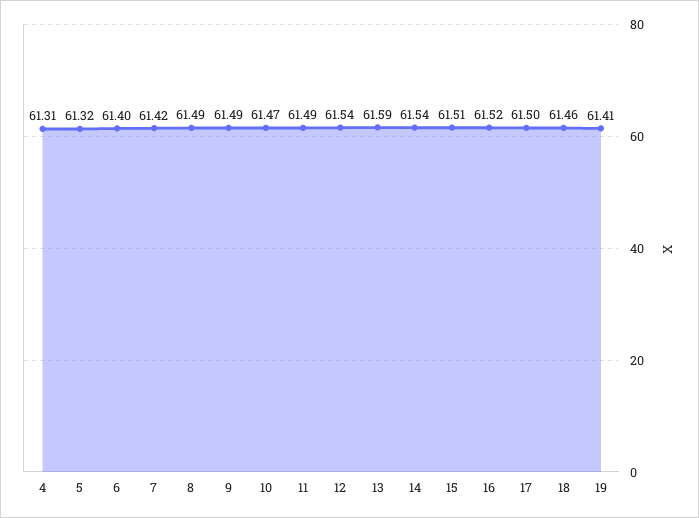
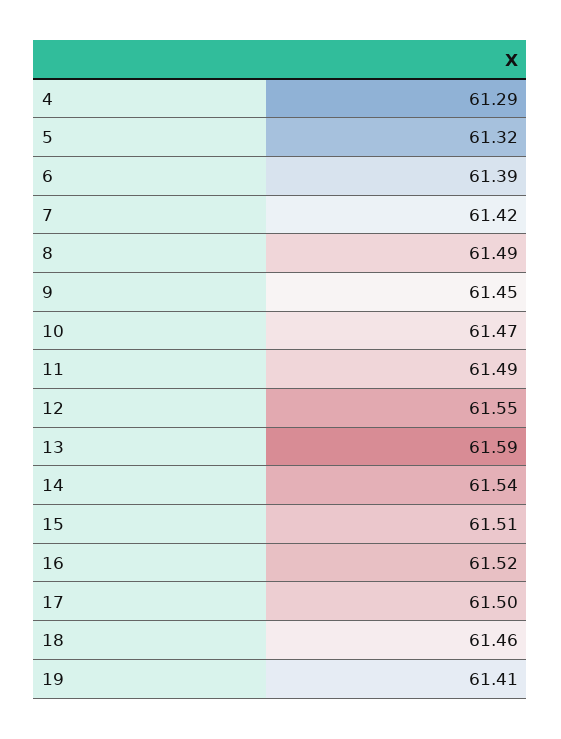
4: 61.31 -> 61.29
6: 61.4 -> 61.39
9: 61.49 -> 61.45
12: 61.54 -> 61.55

